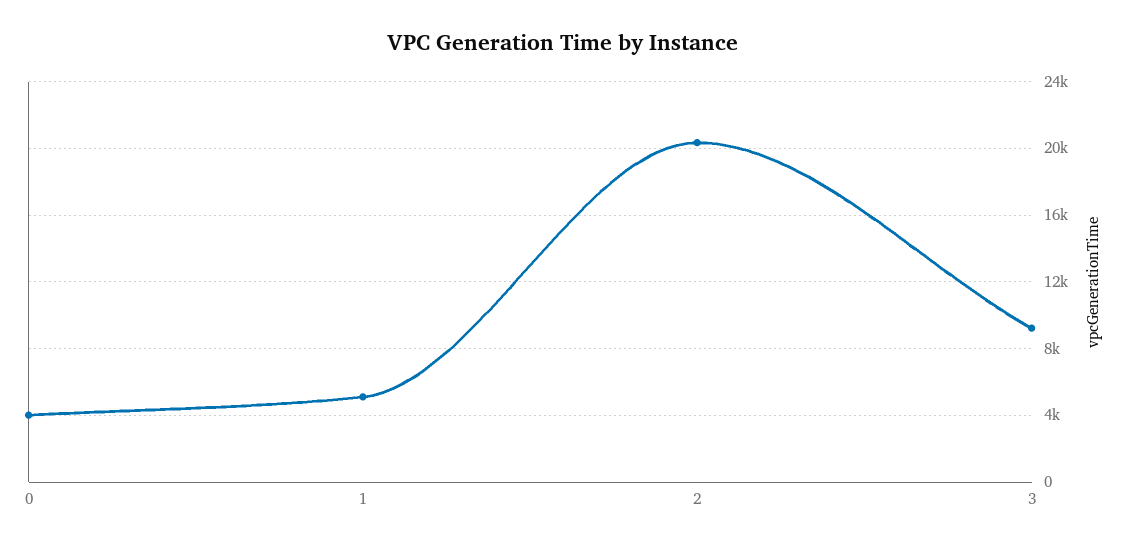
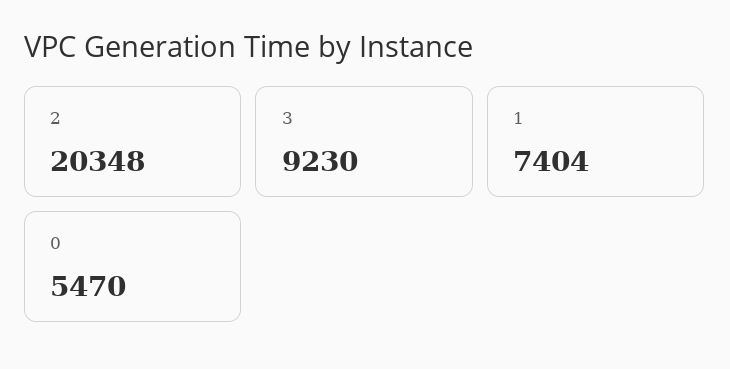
0: 4000 -> 5470
1: 5000 -> 7404

